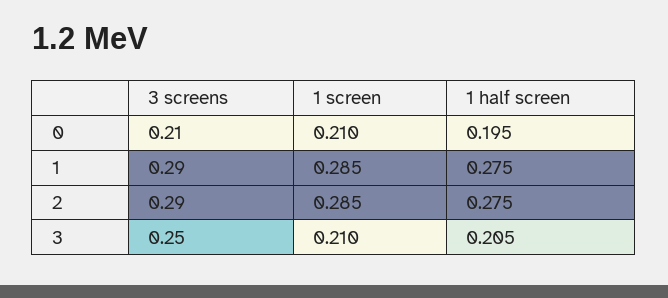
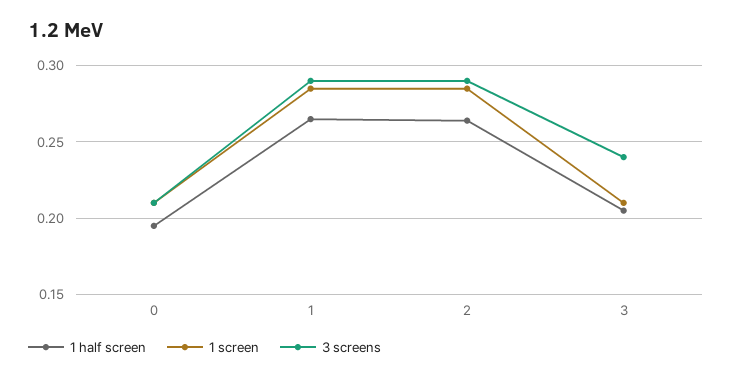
1 half screen, 1: 0.275 -> 0.265
1 half screen, 2: 0.275 -> 0.265
3 screens, 3: 0.25 -> 0.24

